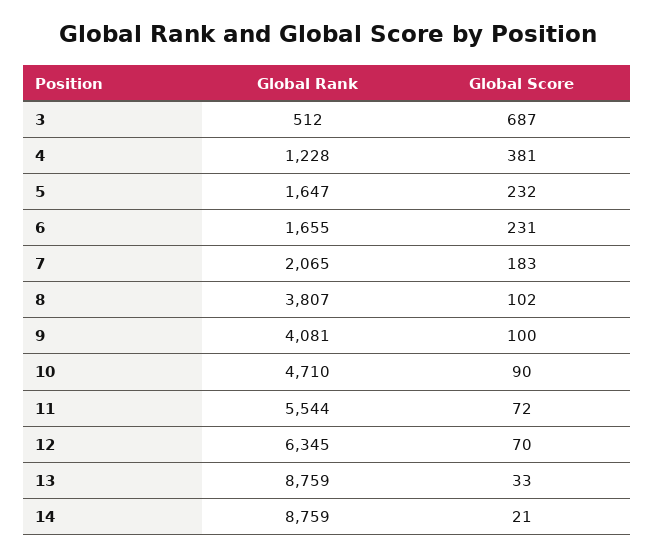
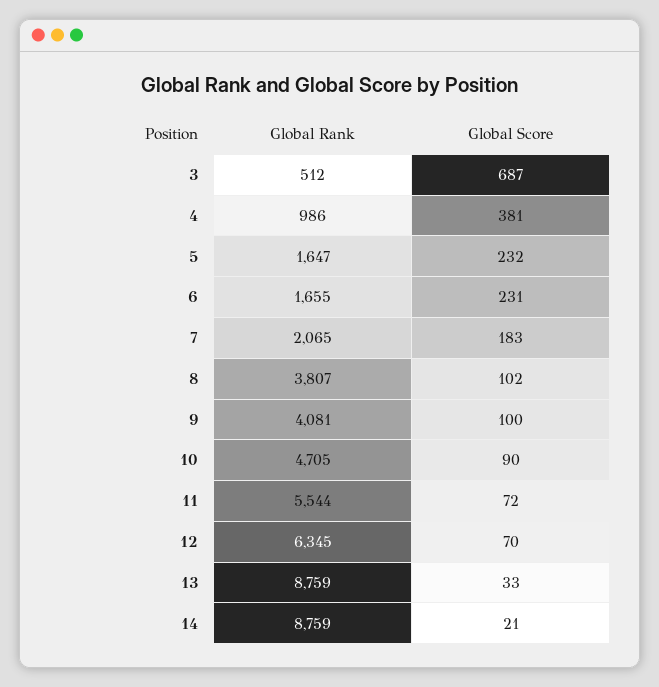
Global Rank, 4: 1228 -> 986
Global Rank, 10: 4710 -> 4705

